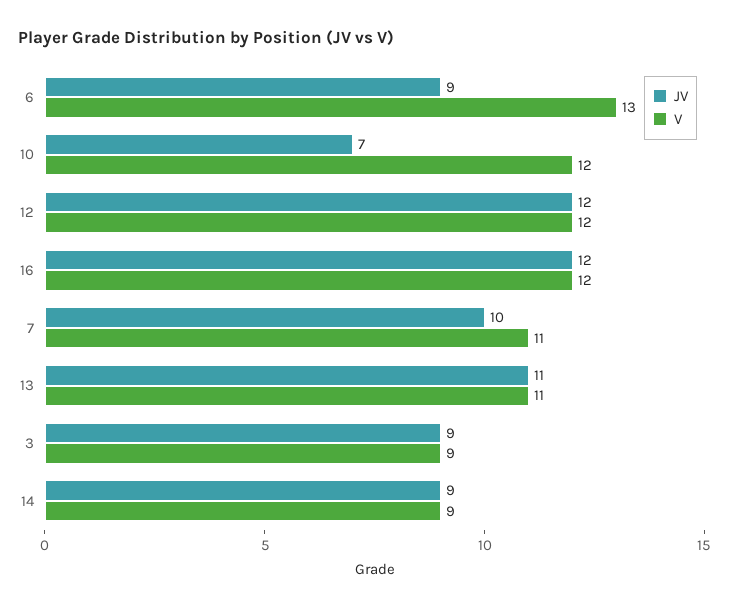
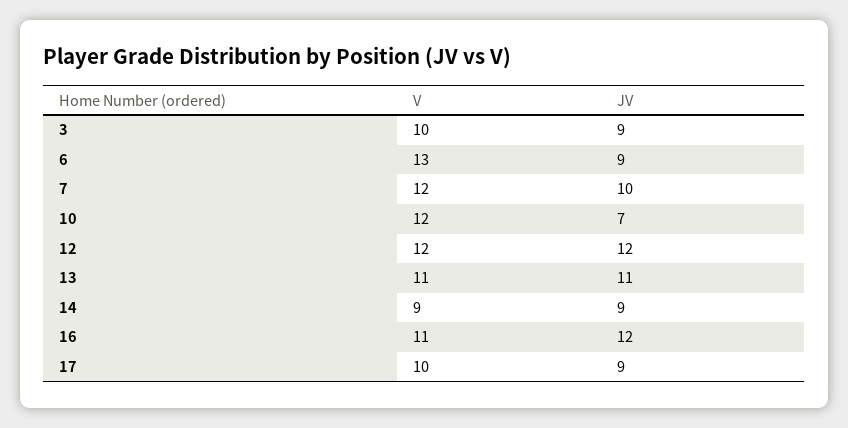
V, 16: 12 -> 11
V, 7: 11 -> 12
V, 3: 9 -> 10
V, 17: none -> 10
JV, 17: none -> 9

